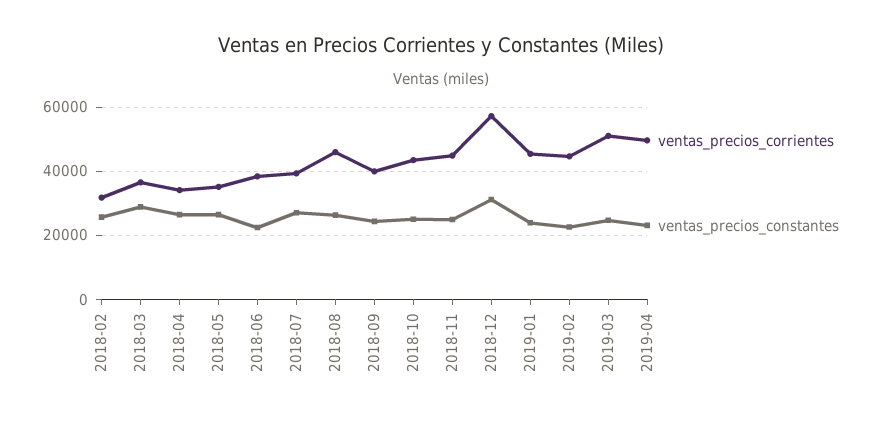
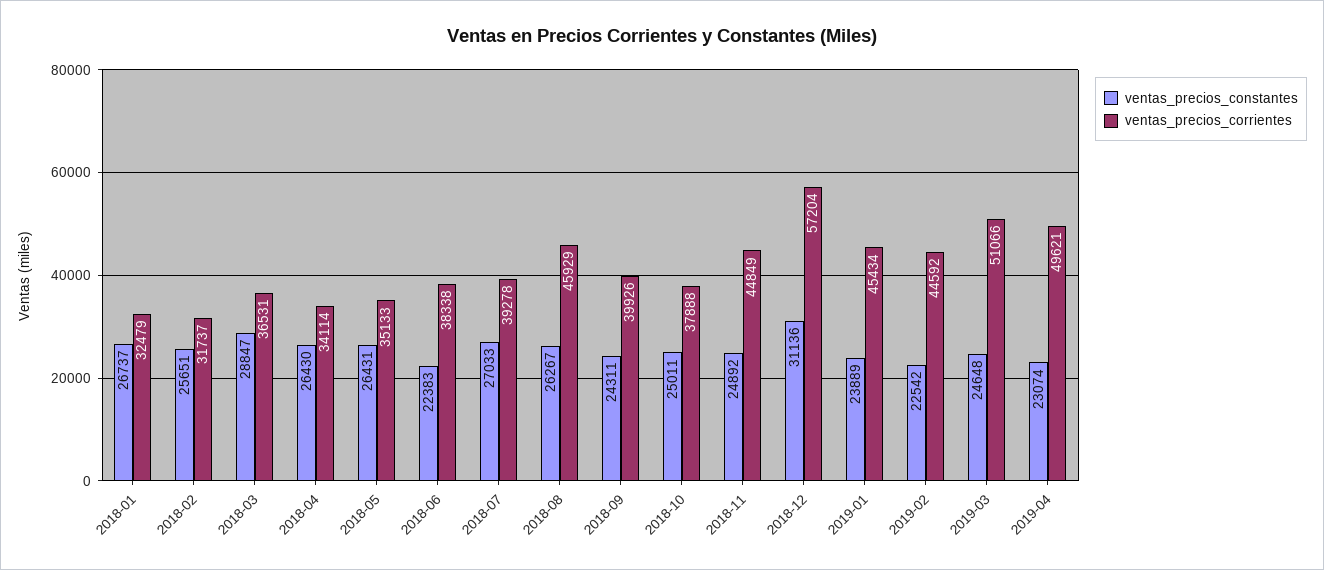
ventas_precios_corrientes, 2018-10: 44000 -> 37888
ventas_precios_constantes, 2018-01: none -> 26737
ventas_precios_corrientes, 2018-01: none -> 32479

